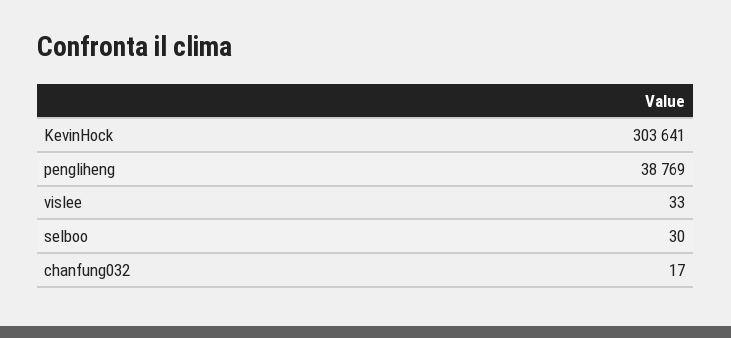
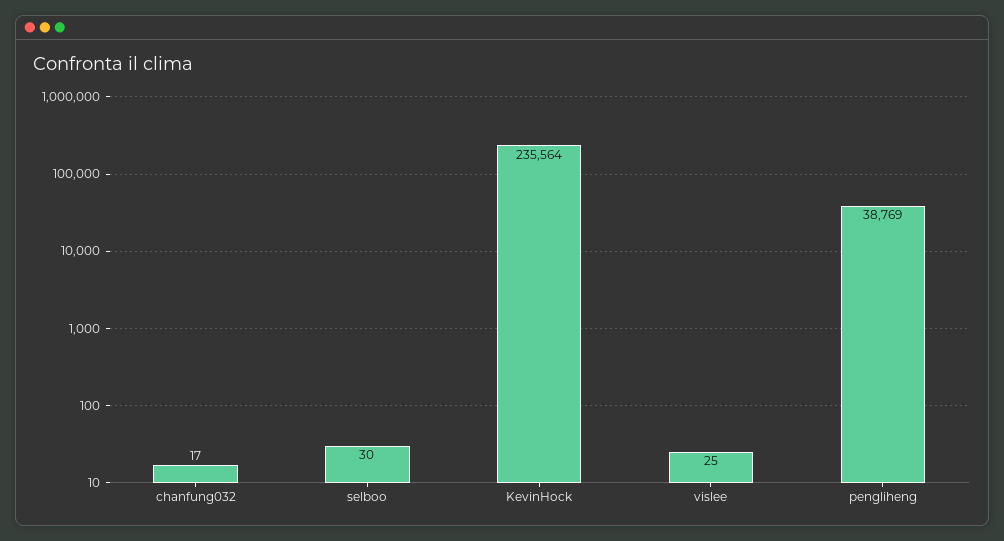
KevinHock: 303641 -> 235564
vislee: 33 -> 25

